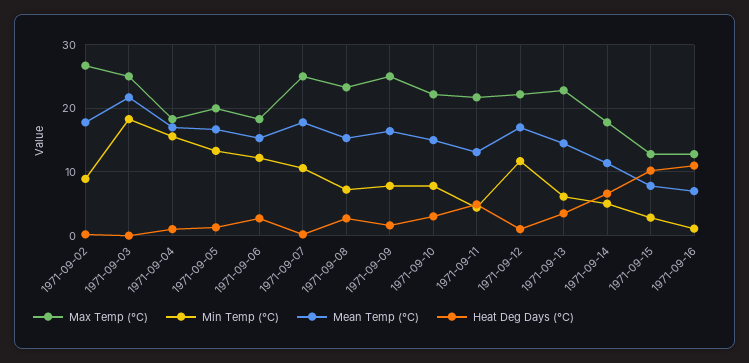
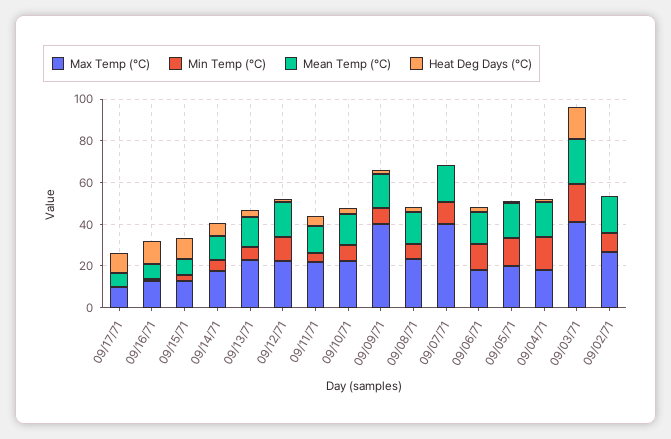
Max Temp (°C), 1971-09-03: 25 -> 40
Heat Deg Days (°C), 1971-09-03: 0 -> 15
Max Temp (°C), 1971-09-07: 25 -> 40
Max Temp (°C), 1971-09-09: 25 -> 40
Max Temp (°C), 09/17/71: none -> 10
Min Temp (°C), 09/17/71: none -> 0
Mean Temp (°C), 09/17/71: none -> 5
Heat Deg Days (°C), 09/17/71: none -> 10

